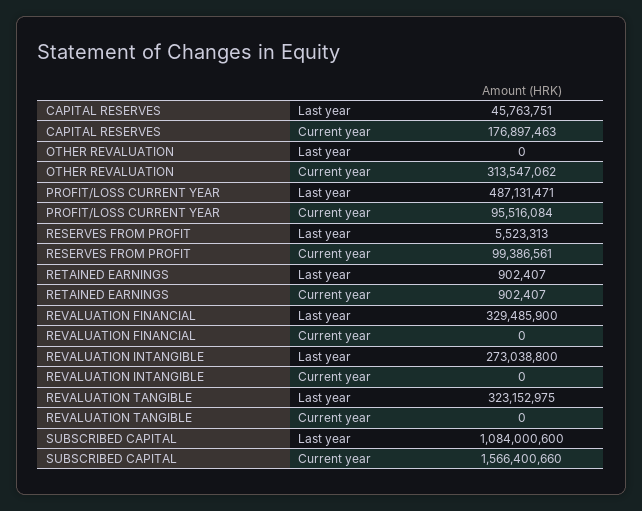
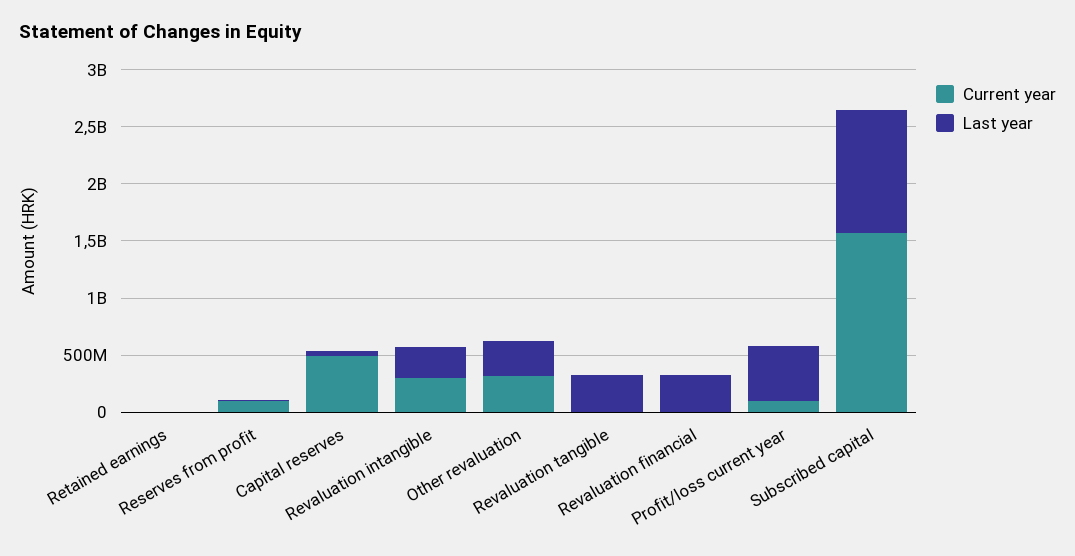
Current year, CAPITAL RESERVES: 176897463 -> 500000000
Last year, OTHER REVALUATION: 0 -> 300000000
Current year, REVALUATION INTANGIBLE: 0 -> 300000000

